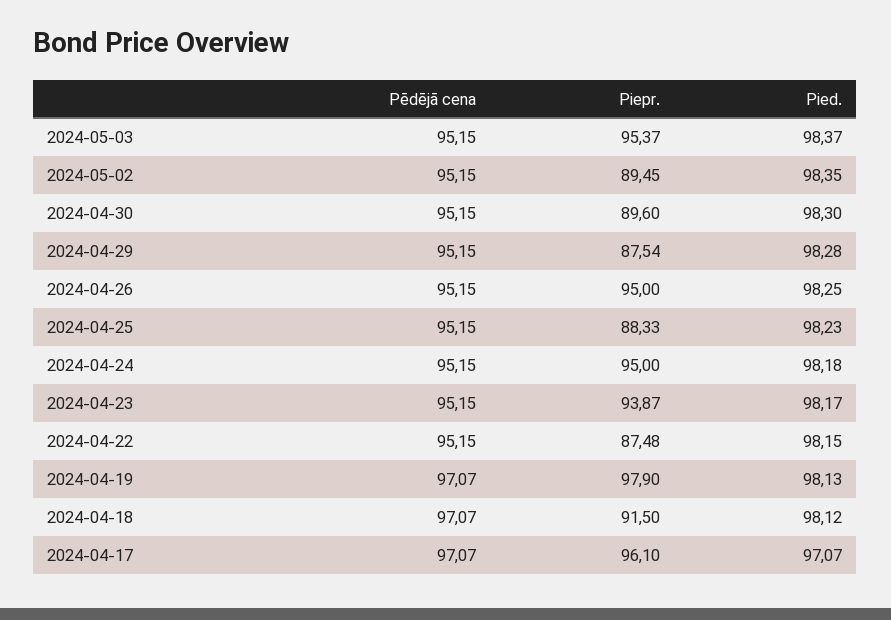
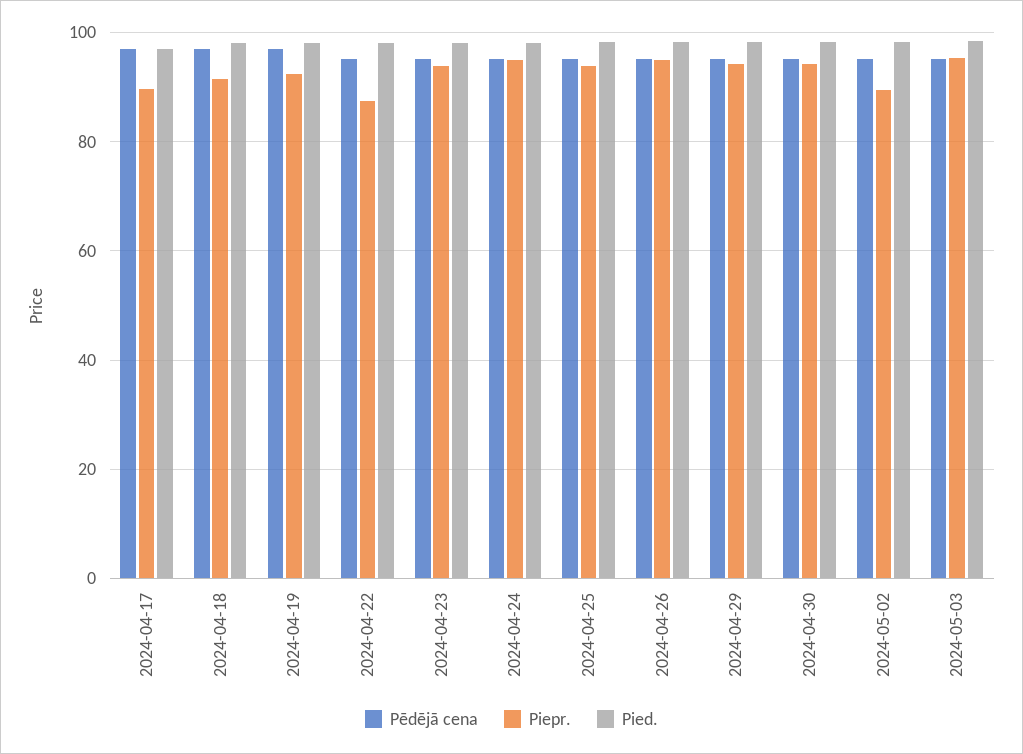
Piepr., 2024-04-30: 89.6 -> 94
Piepr., 2024-04-29: 87.54 -> 94
Piepr., 2024-04-25: 88.33 -> 94
Piepr., 2024-04-19: 97.9 -> 92
Piepr., 2024-04-17: 96.1 -> 90

